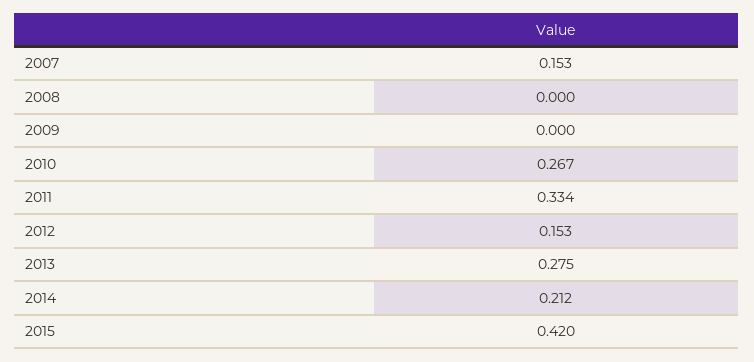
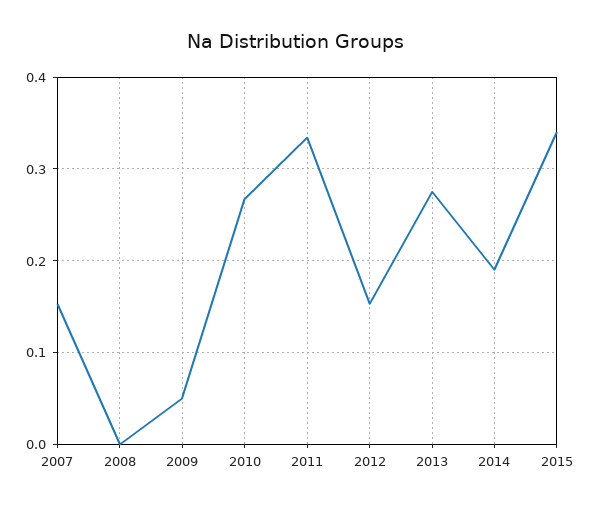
2009: 0 -> 0.05
2014: 0.212 -> 0.19
2015: 0.42 -> 0.34

